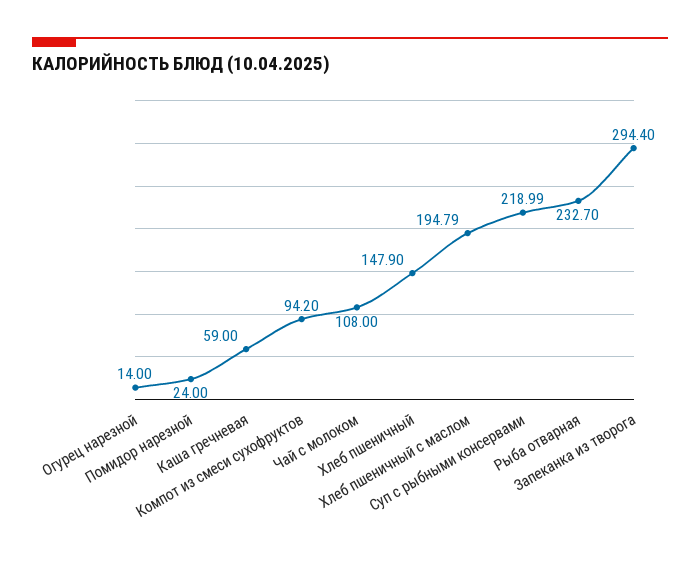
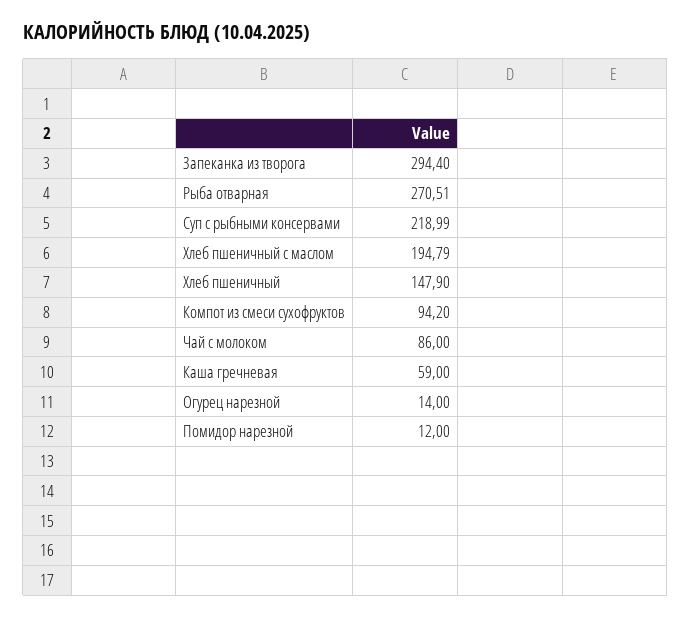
Помидор нарезной: 24 -> 12
Чай с молоком: 108 -> 86
Рыба отварная: 232.7 -> 270.51

